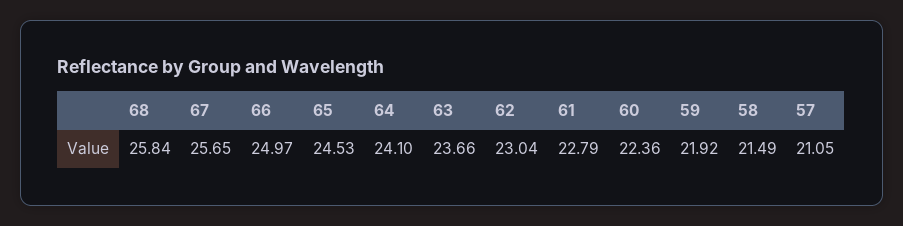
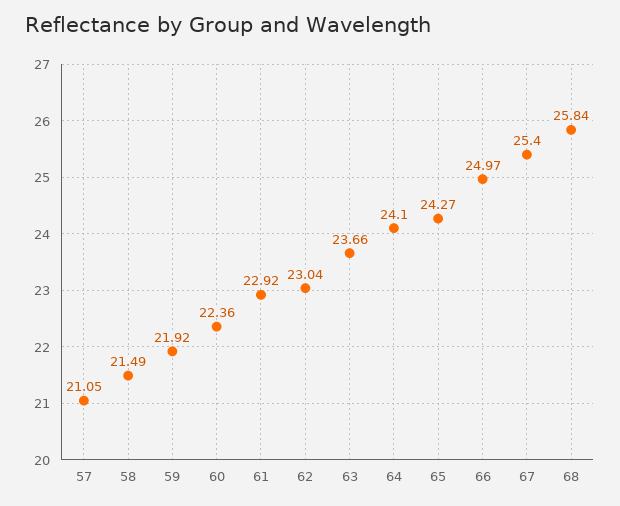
67: 25.65 -> 25.4
65: 24.53 -> 24.27
61: 22.79 -> 22.92

